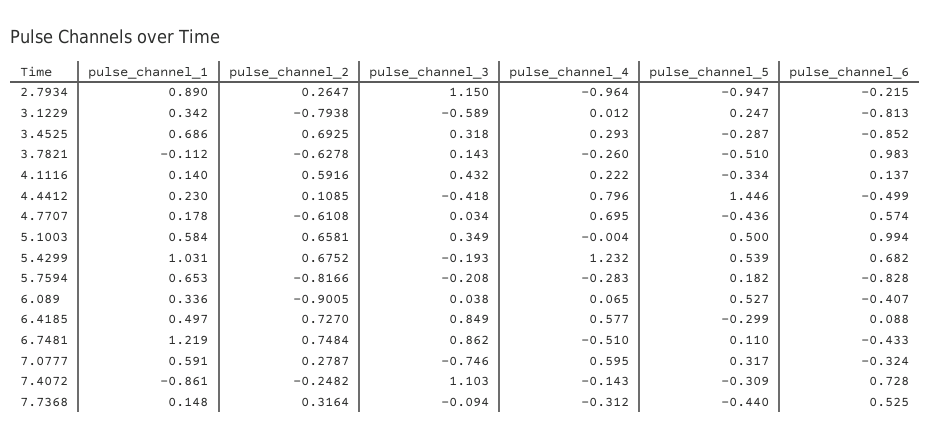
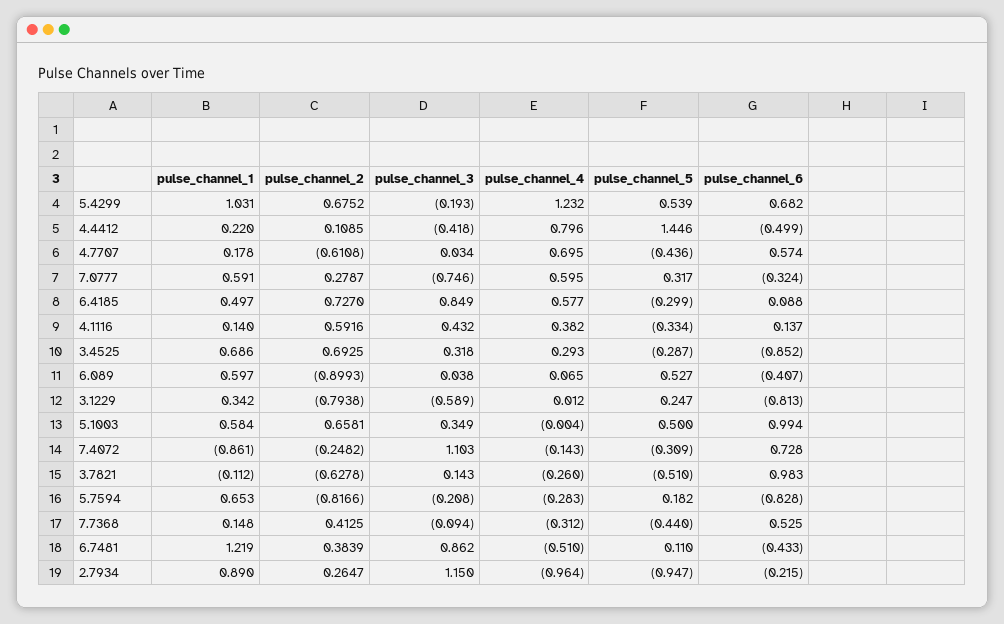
pulse_channel_4, 4.1116: 0.222 -> 0.382
pulse_channel_1, 4.4412: 0.23 -> 0.22
pulse_channel_1, 6.089: 0.336 -> 0.597
pulse_channel_2, 6.089: -0.9005 -> -0.8993
pulse_channel_2, 6.7481: 0.7484 -> 0.3839
pulse_channel_2, 7.7368: 0.3164 -> 0.4125

